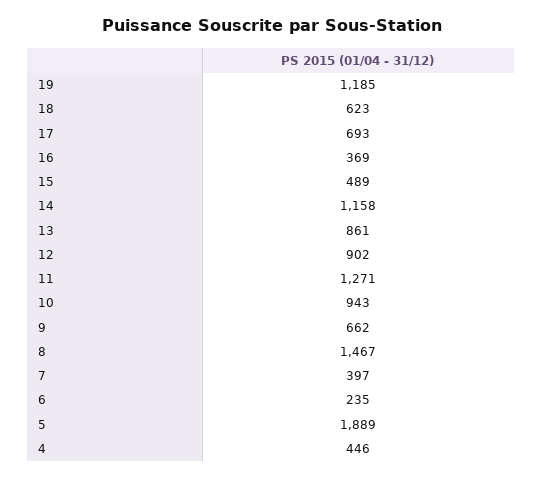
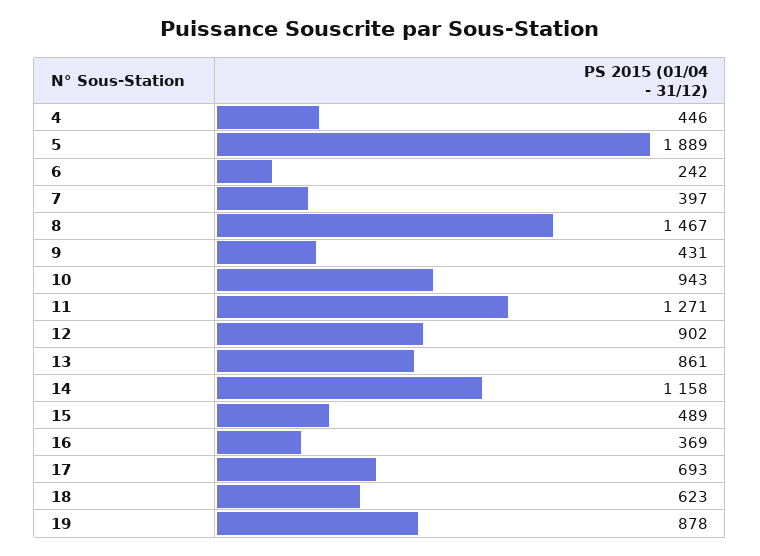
19: 1185 -> 878
9: 662 -> 431
6: 235 -> 242

